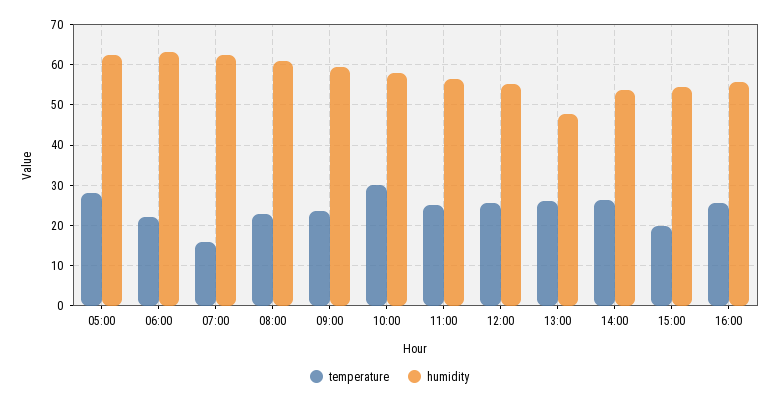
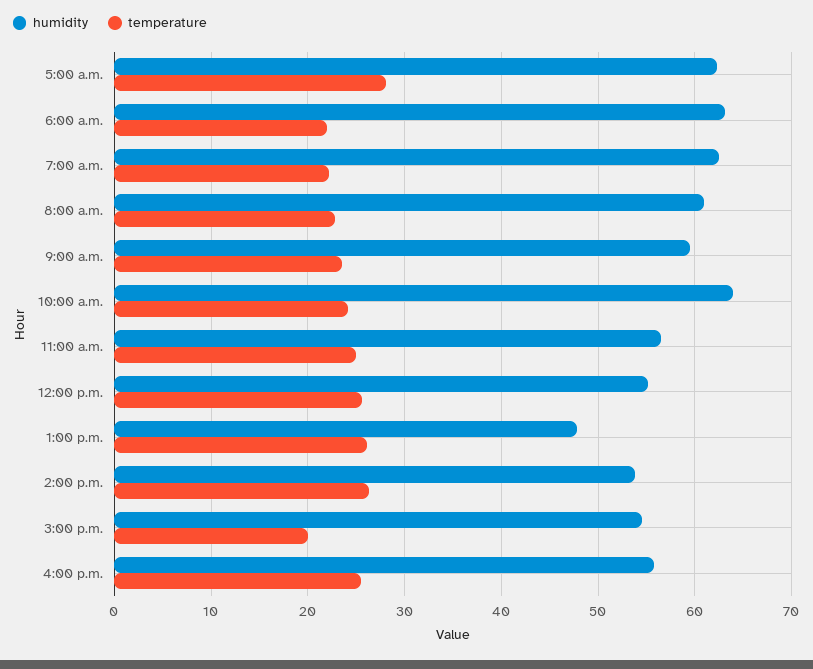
temperature, 07:00: 16 -> 22
temperature, 10:00: 30 -> 24
humidity, 10:00: 58 -> 64

